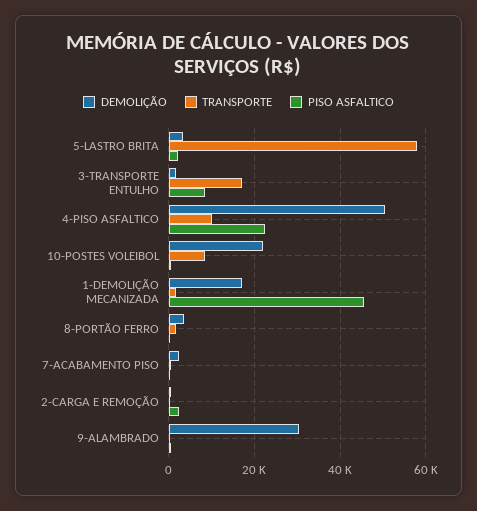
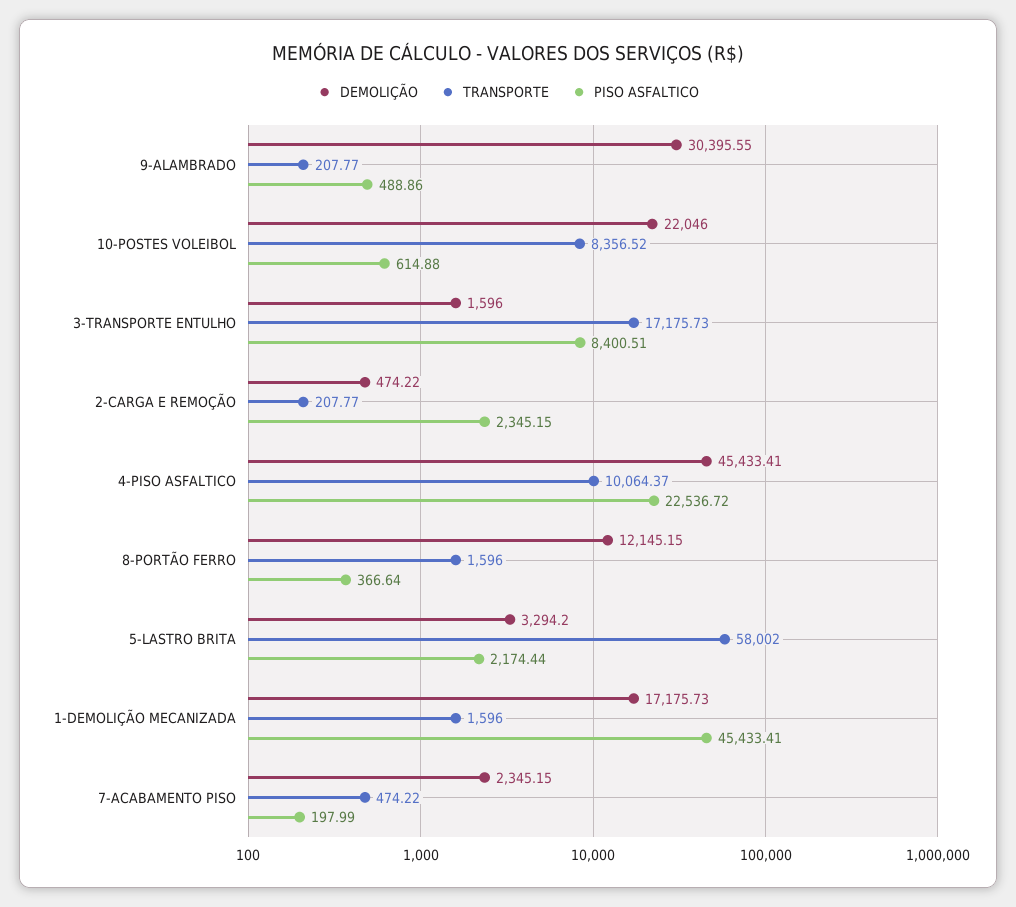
DEMOLIÇÃO, 4-PISO ASFALTICO: 50000 -> 45433.41
DEMOLIÇÃO, 8-PORTÃO FERRO: 4000 -> 12145.15

